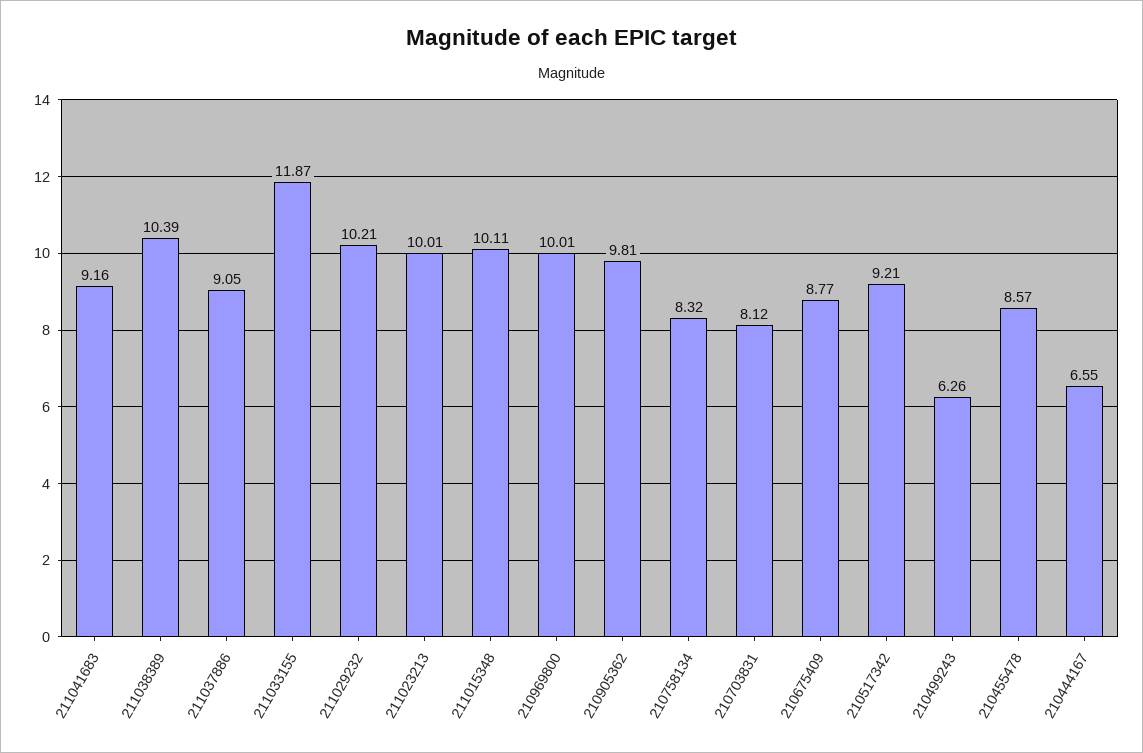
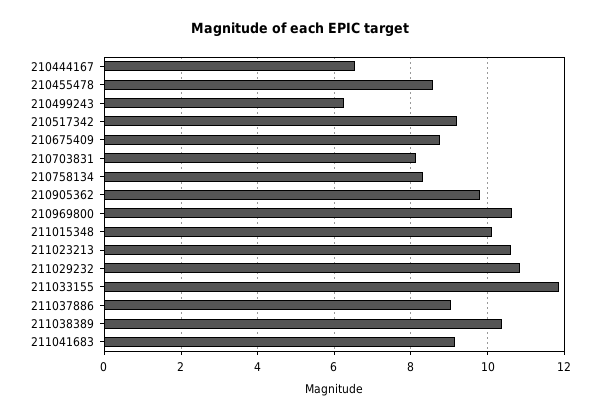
211029232: 10.21 -> 10.8
211023213: 10.01 -> 10.6
210969800: 10.01 -> 10.6

